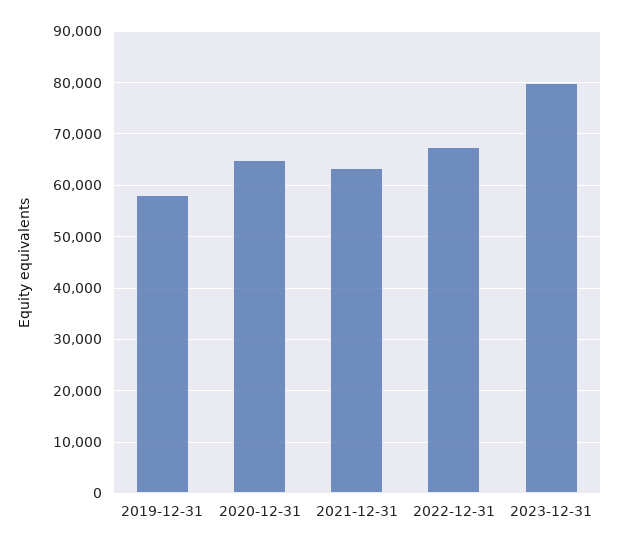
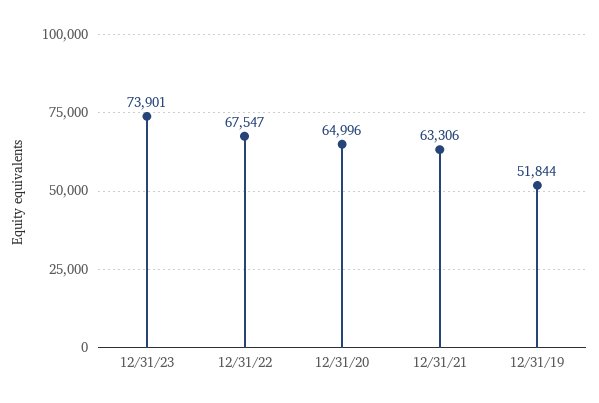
2019-12-31: 58000 -> 51844
2023-12-31: 80000 -> 73901

